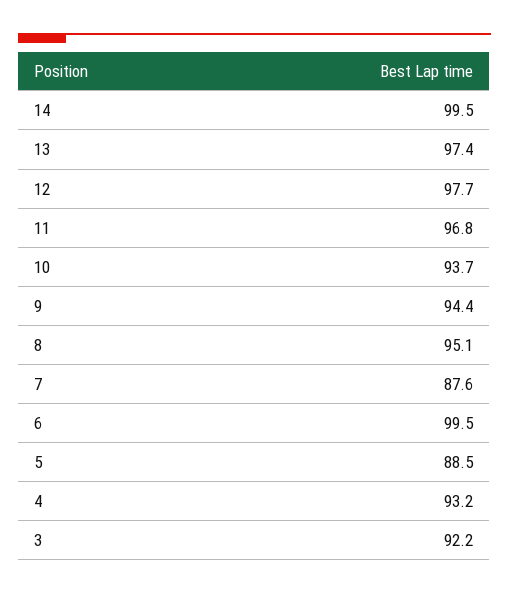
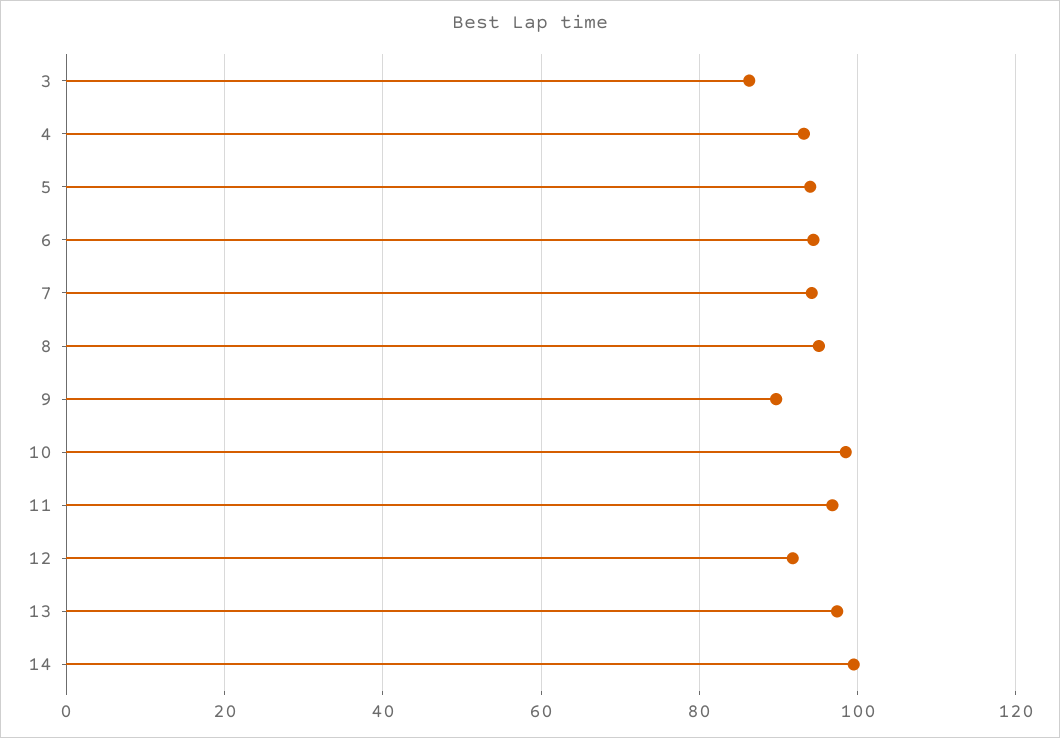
12: 97.7 -> 92
10: 93.7 -> 98
9: 94.4 -> 90
7: 87.6 -> 94
6: 99.5 -> 94
5: 88.5 -> 94
3: 92.2 -> 86

